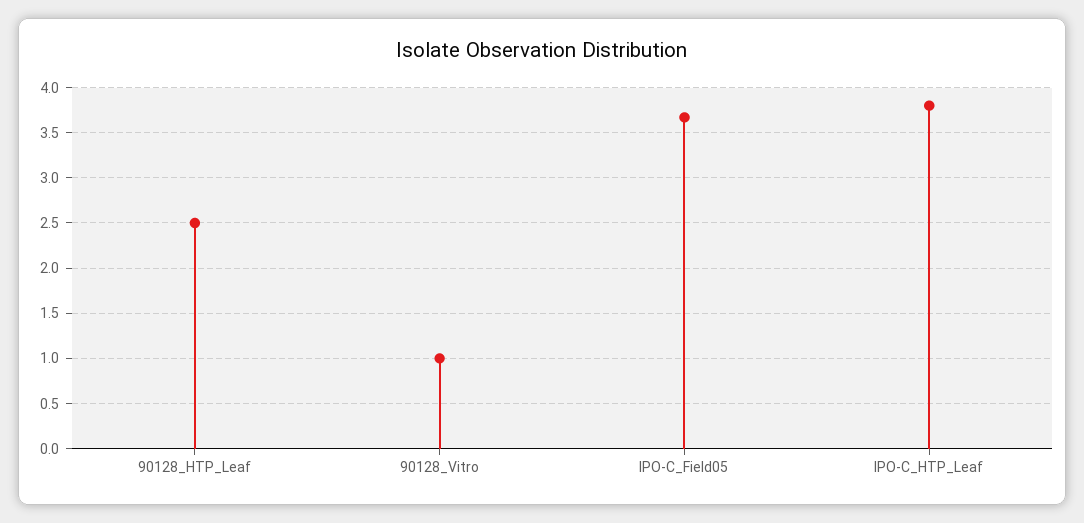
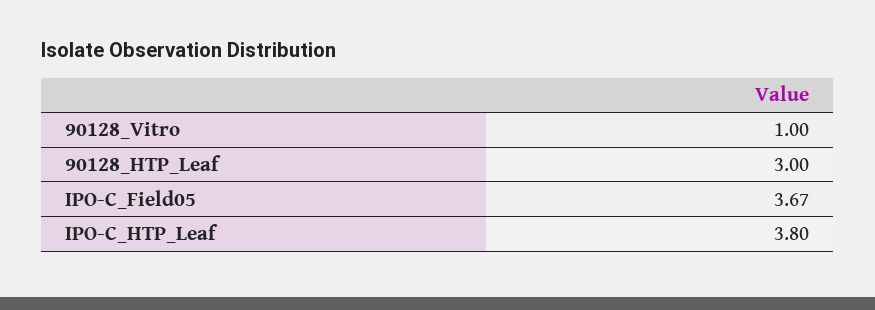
90128_HTP_Leaf: 2.5 -> 3

